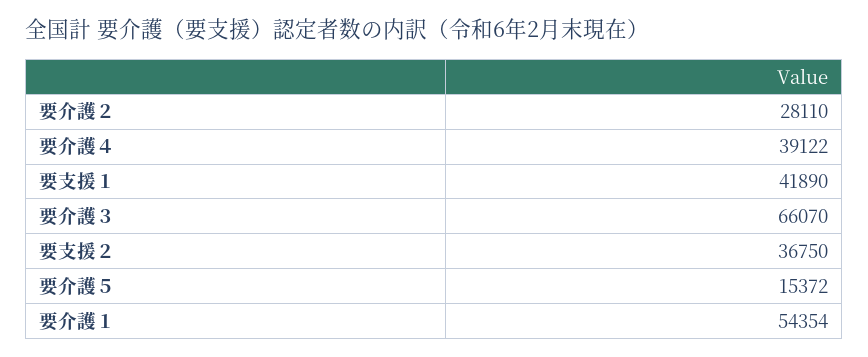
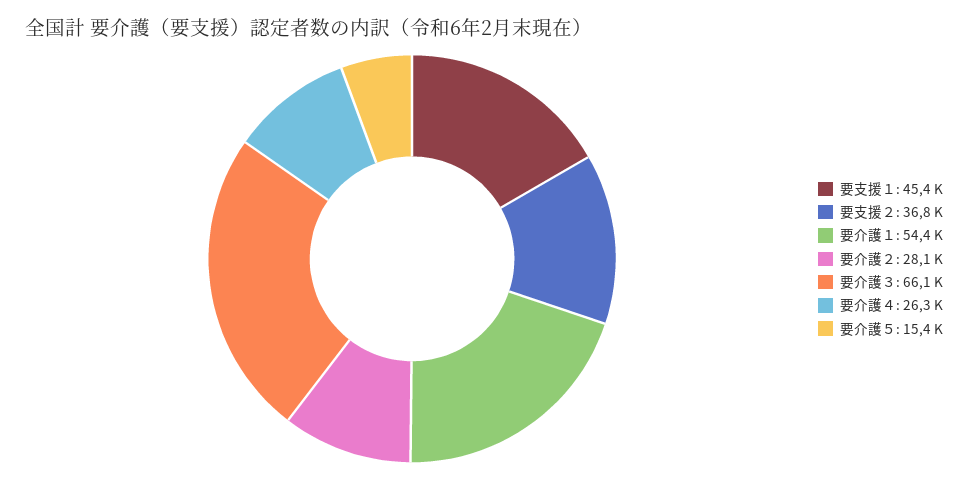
要介護４: 39122 -> 26300
要支援１: 41890 -> 45400

